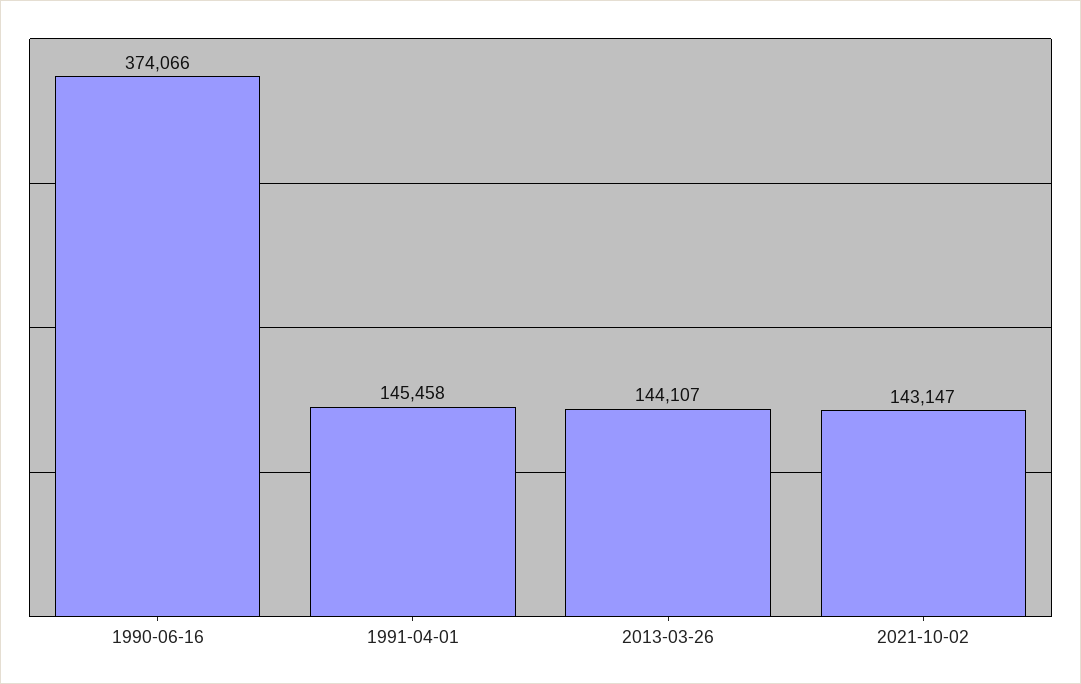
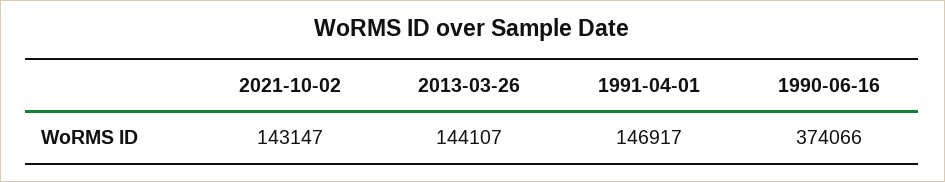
1991-04-01: 145458 -> 146917

